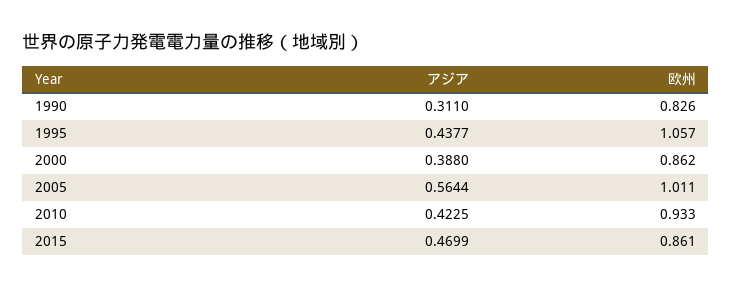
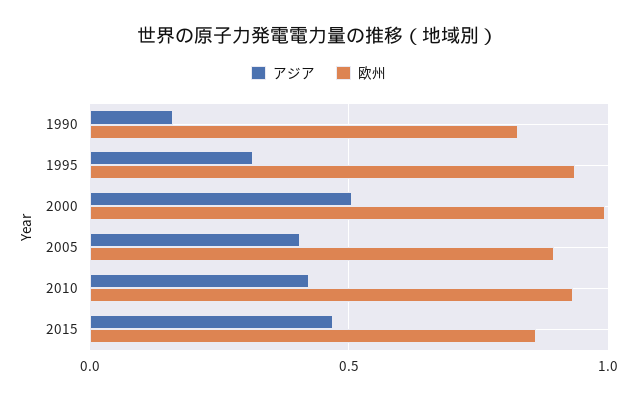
アジア, 1990: 0.311 -> 0.15
アジア, 1995: 0.4377 -> 0.3
欧州, 1995: 1.057 -> 0.95
アジア, 2000: 0.388 -> 0.5
欧州, 2000: 0.862 -> 1
アジア, 2005: 0.5644 -> 0.4
欧州, 2005: 1.011 -> 0.9

